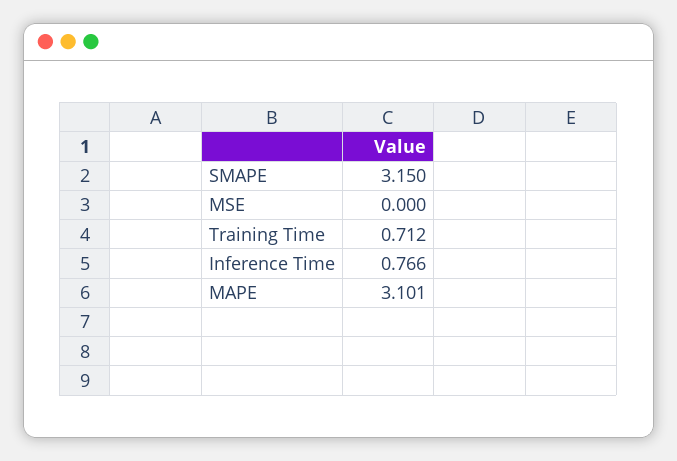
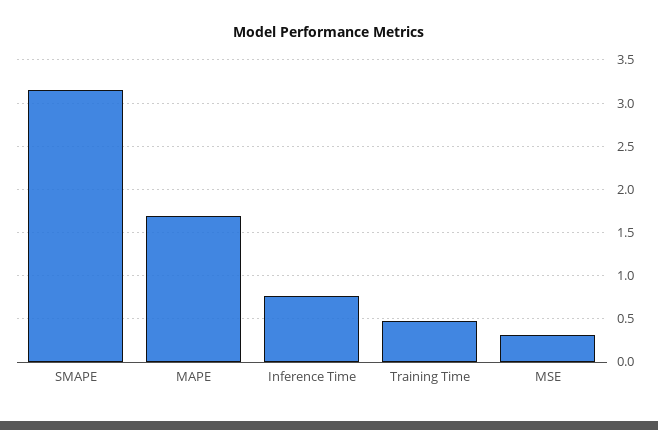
MSE: 0 -> 0.3
Training Time: 0.712 -> 0.5
MAPE: 3.101 -> 1.7

